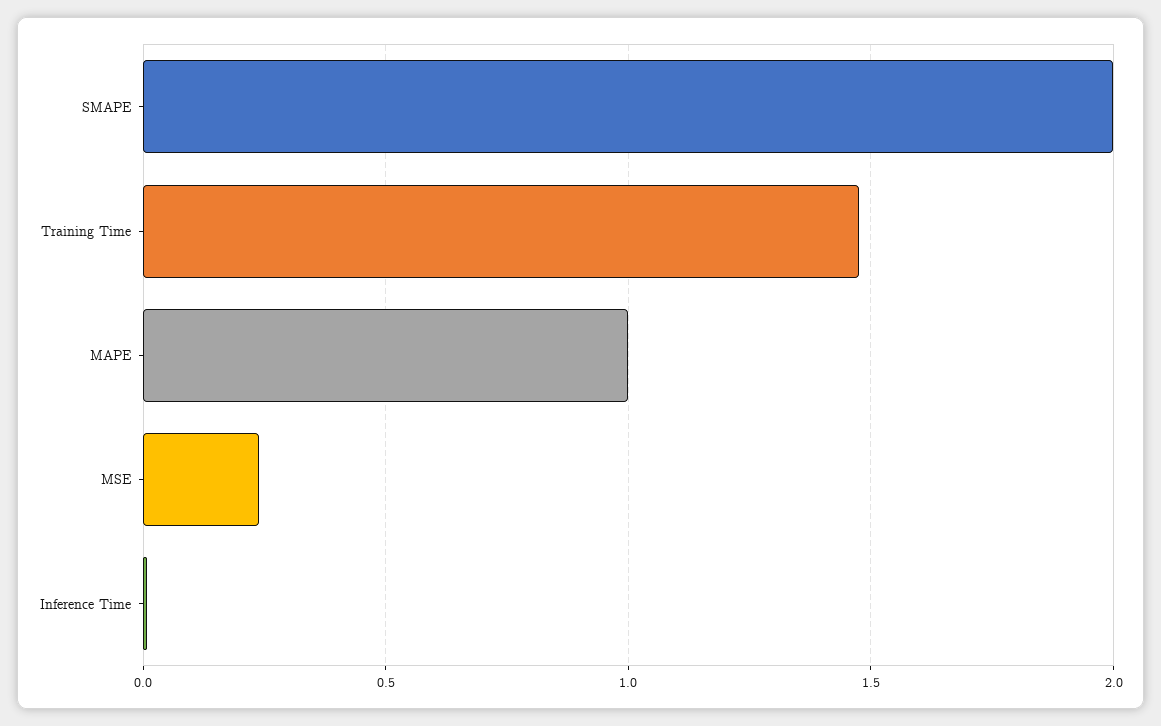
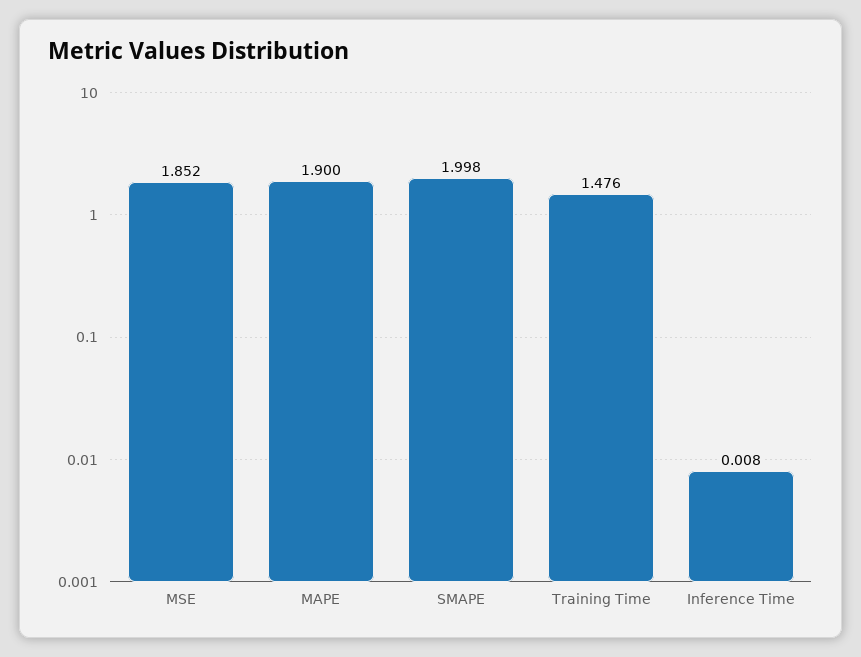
MAPE: 1 -> 1.9
MSE: 0.25 -> 1.852

